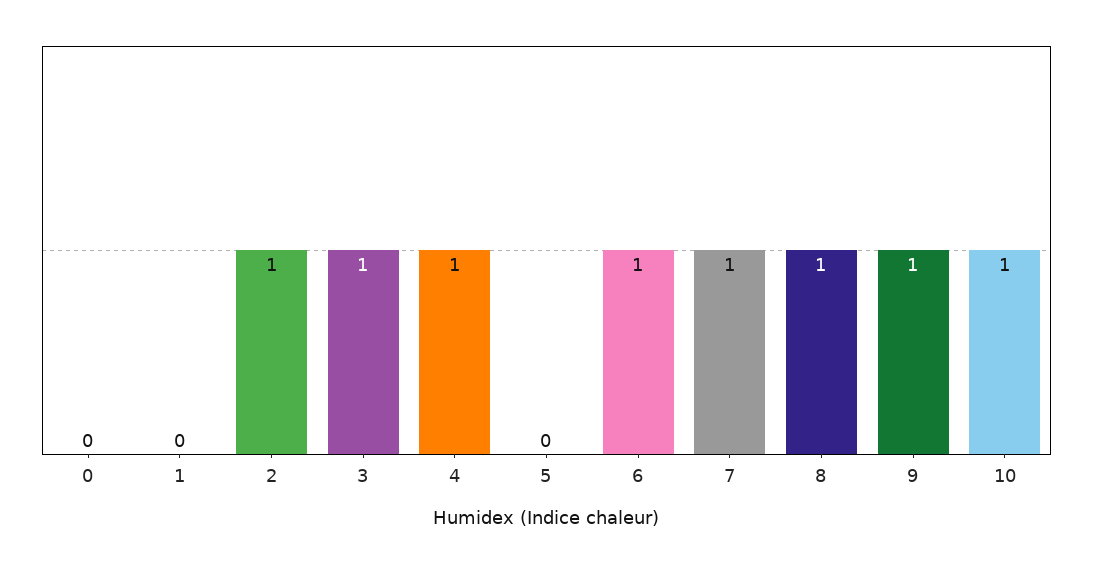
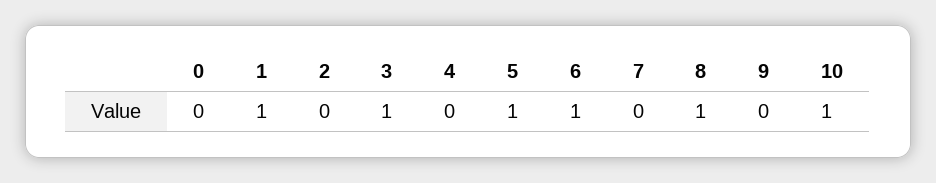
1: 0 -> 1
2: 1 -> 0
4: 1 -> 0
5: 0 -> 1
7: 1 -> 0
9: 1 -> 0

